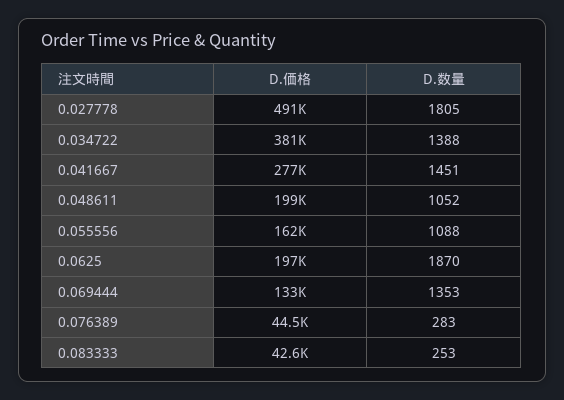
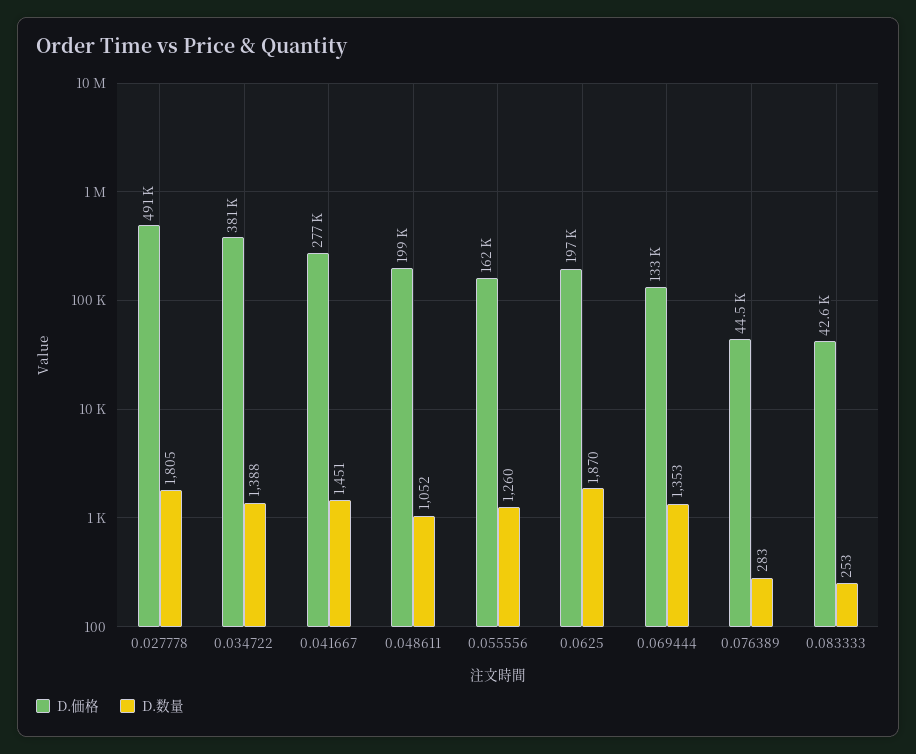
D.数量, 0.055556: 1088 -> 1260

